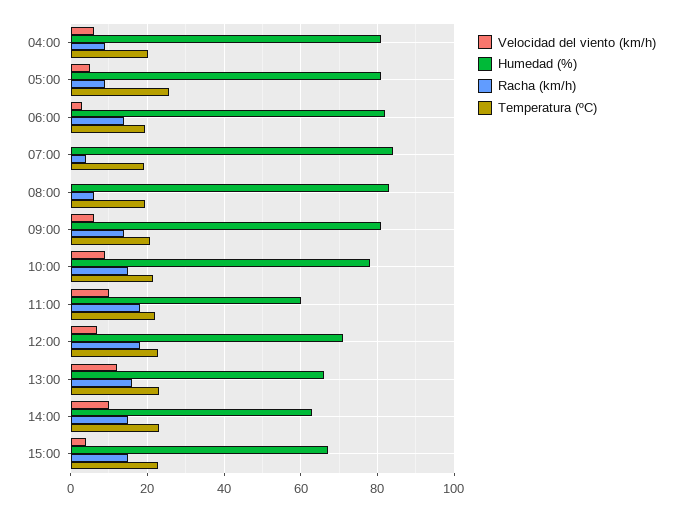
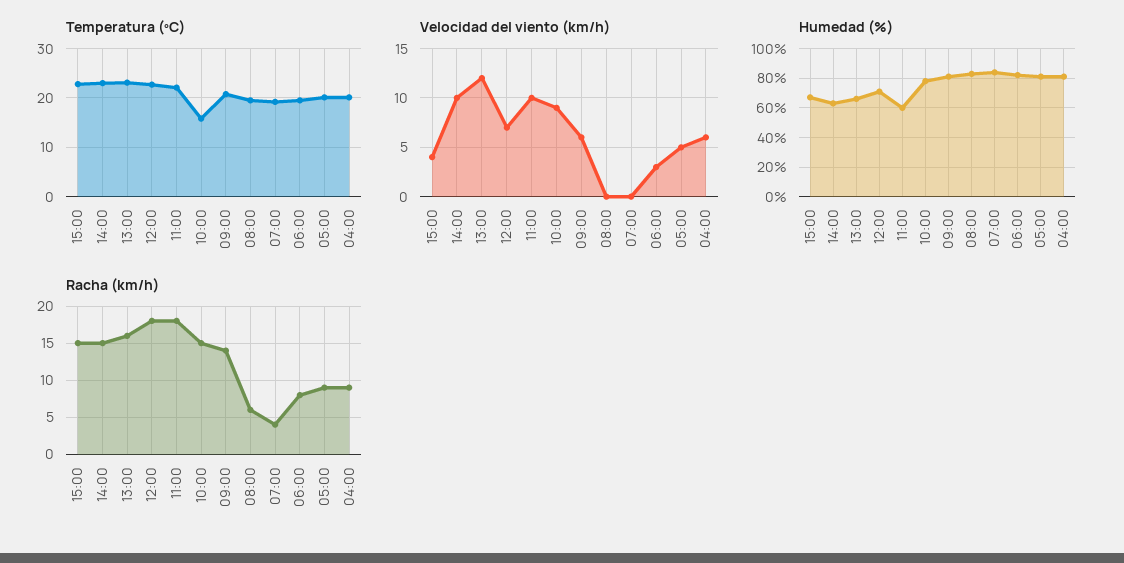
Temperatura (ºC), 05:00: 26 -> 20
Racha (km/h), 06:00: 14 -> 8
Temperatura (ºC), 10:00: 22 -> 16

